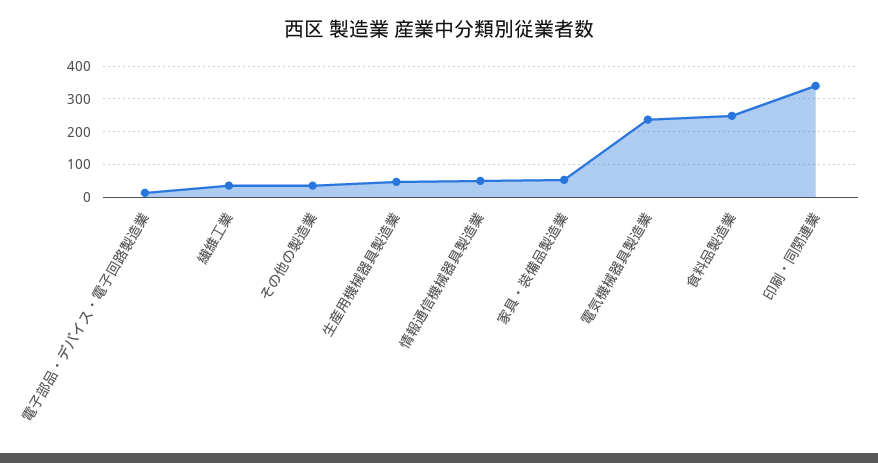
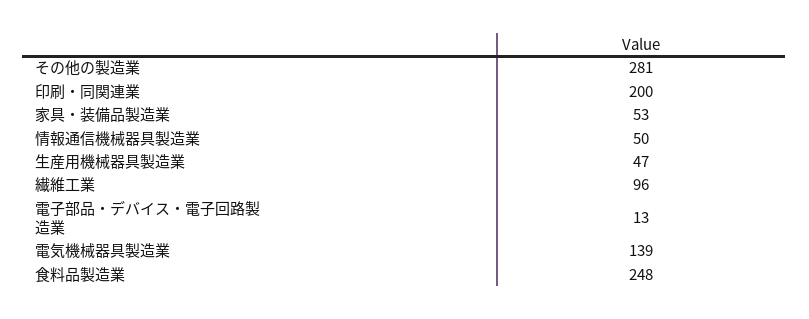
繊維工業: 40 -> 96
その他の製造業: 40 -> 281
電気機械器具製造業: 240 -> 139
印刷・同関連業: 340 -> 200

